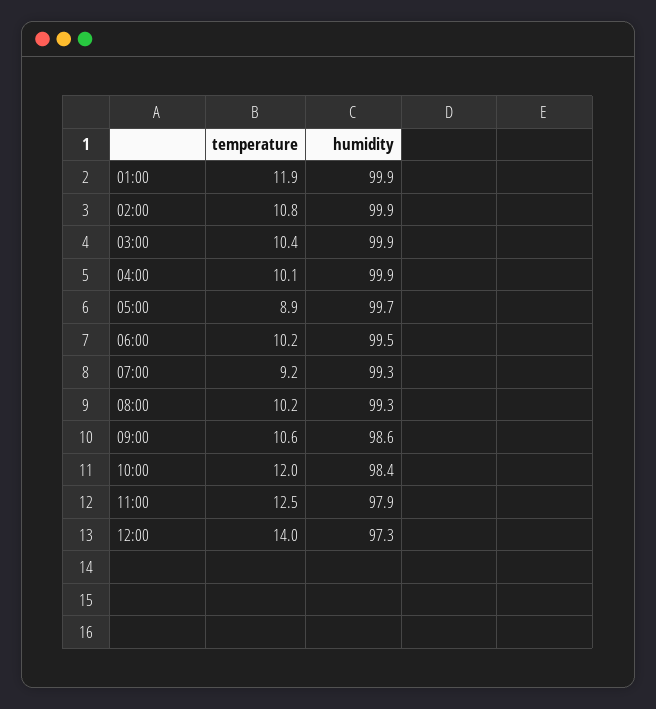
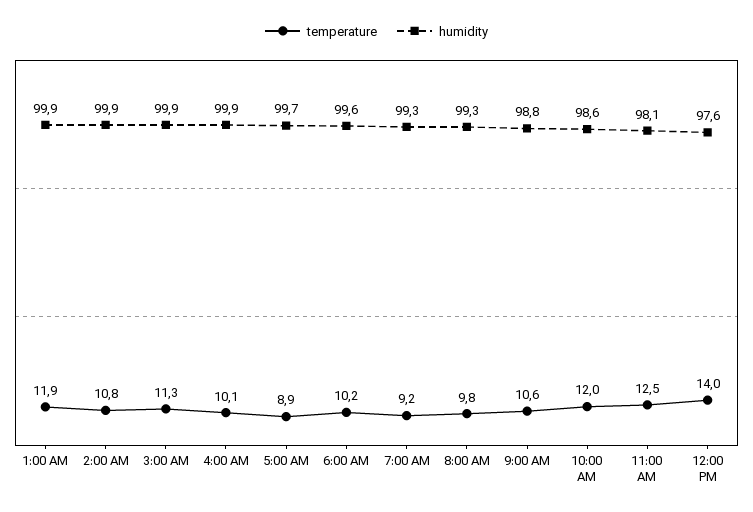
temperature, 03:00: 10.4 -> 11.3
humidity, 06:00: 99.5 -> 99.6
temperature, 08:00: 10.2 -> 9.8
humidity, 09:00: 98.6 -> 98.8
humidity, 10:00: 98.4 -> 98.6
humidity, 11:00: 97.9 -> 98.1
humidity, 12:00: 97.3 -> 97.6

